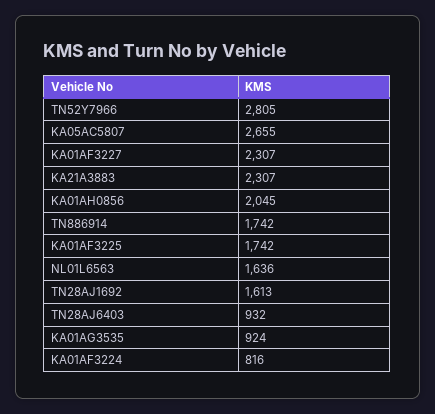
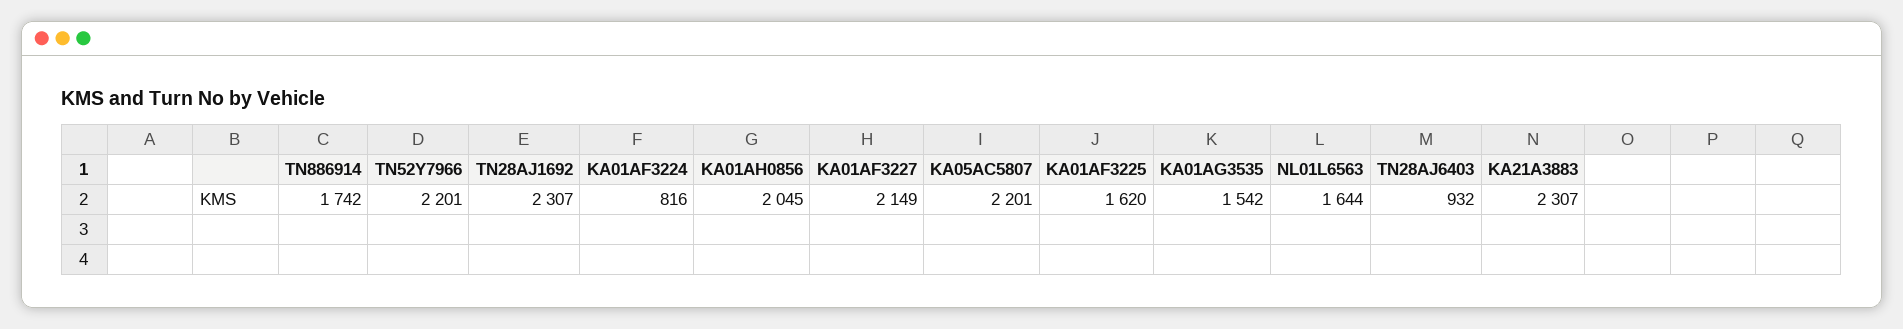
TN52Y7966: 2805 -> 2201
KA05AC5807: 2655 -> 2201
KA01AF3227: 2307 -> 2149
KA01AF3225: 1742 -> 1620
NL01L6563: 1636 -> 1644
TN28AJ1692: 1613 -> 2307
KA01AG3535: 924 -> 1542

